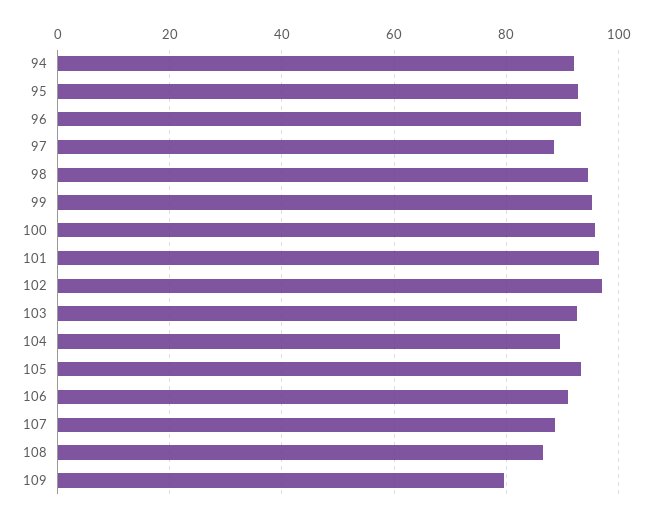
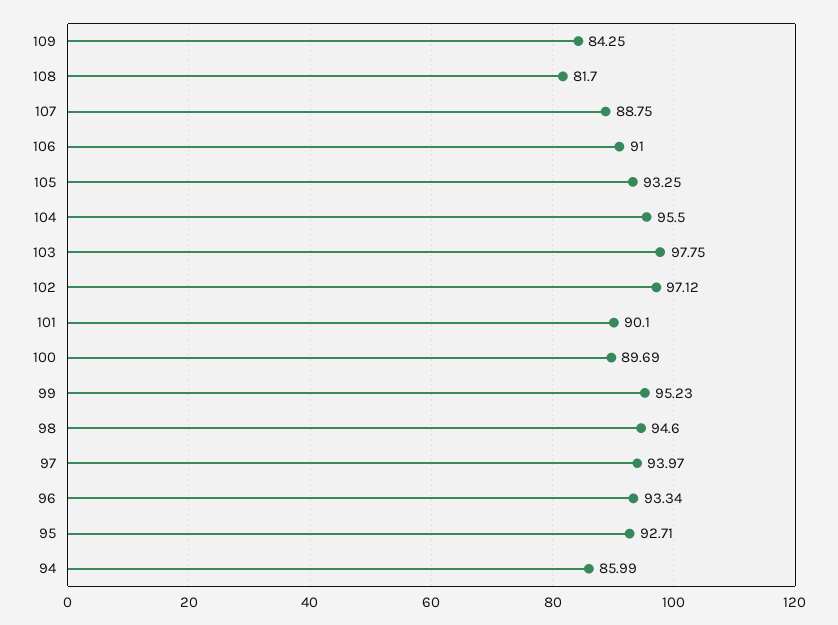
94: 92 -> 85.99
97: 88 -> 93.97
100: 96 -> 89.69
101: 96 -> 90.1
103: 92 -> 97.75
104: 90 -> 95.5
108: 86 -> 81.7
109: 80 -> 84.25

